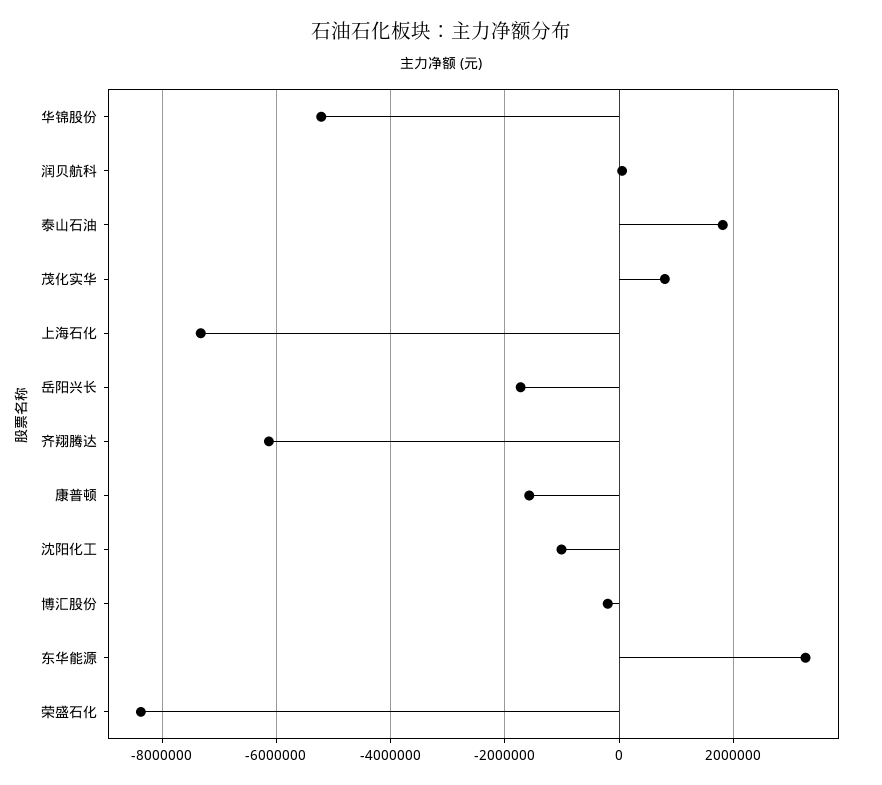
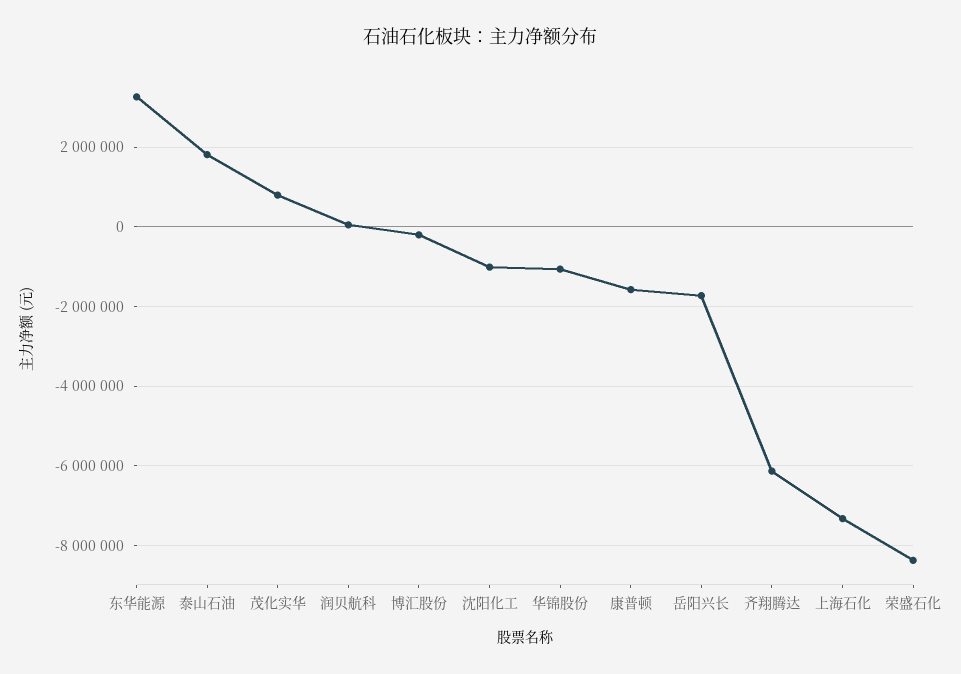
华锦股份: -5200000 -> -1000000

